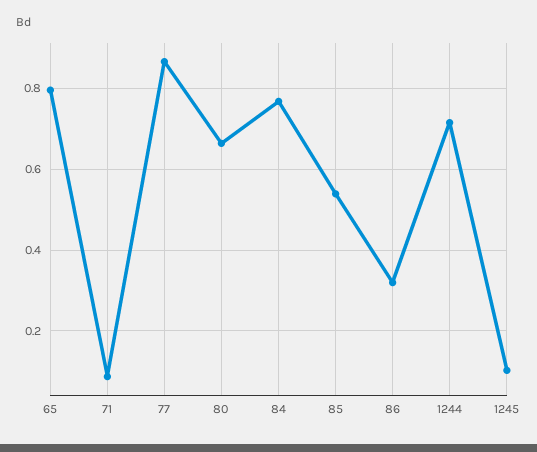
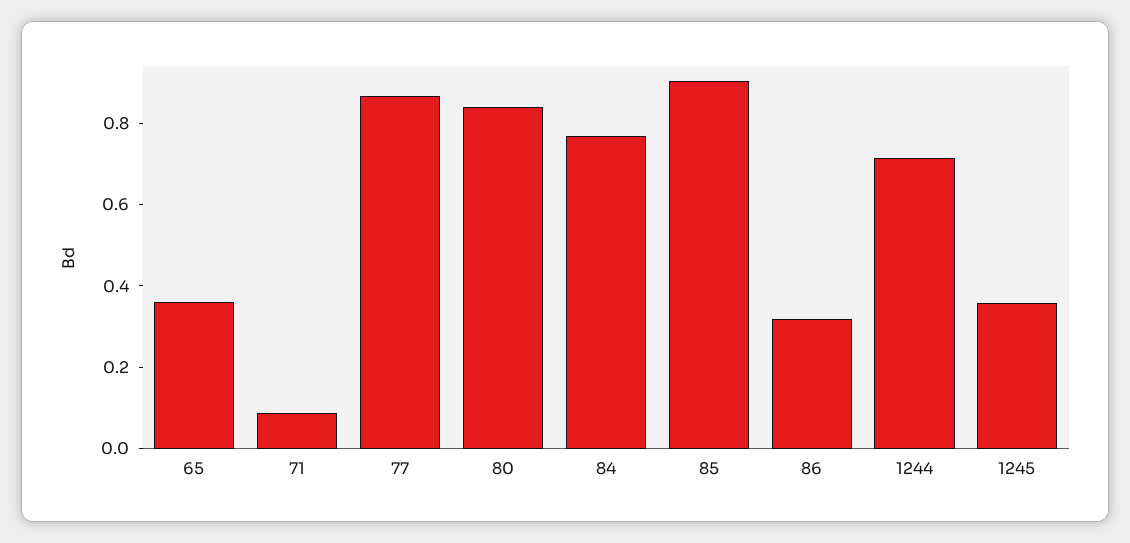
65: 0.8 -> 0.35
80: 0.66 -> 0.85
85: 0.54 -> 0.9
1245: 0.1 -> 0.35

